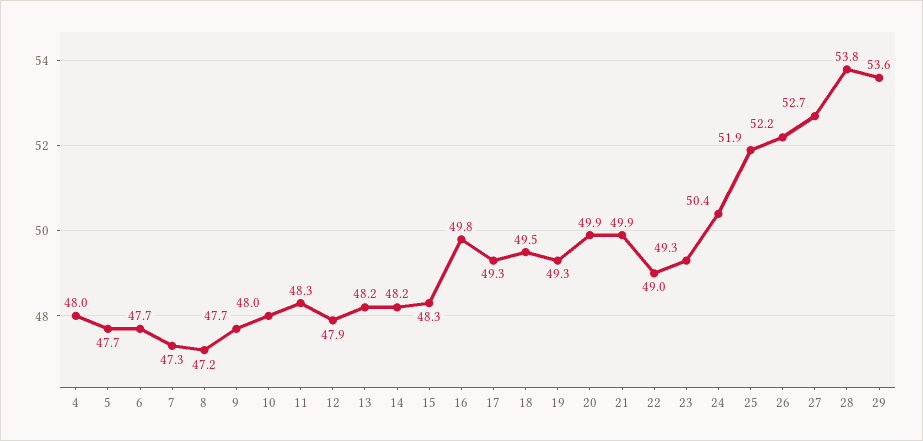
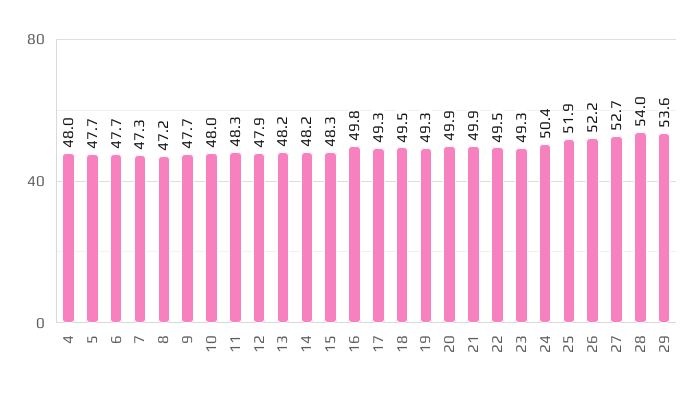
22: 49 -> 49.5
28: 53.8 -> 54

